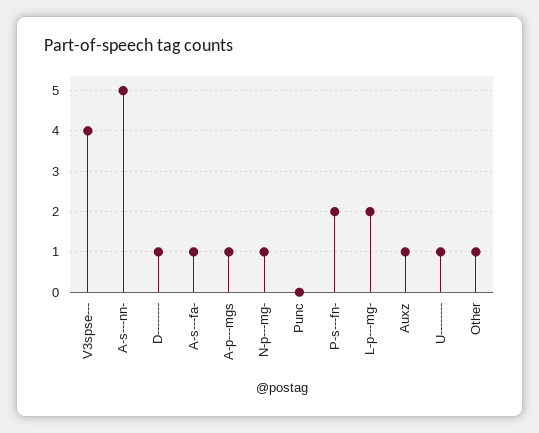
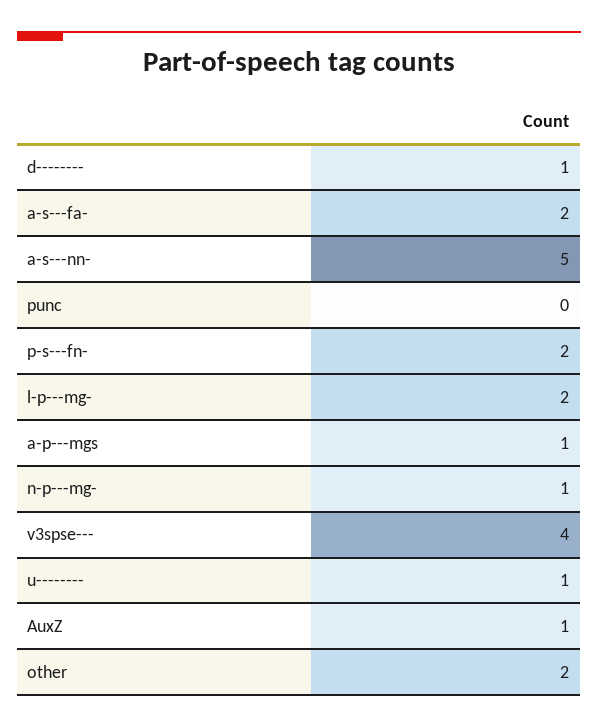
A-s---fa-: 1 -> 2
Other: 1 -> 2

